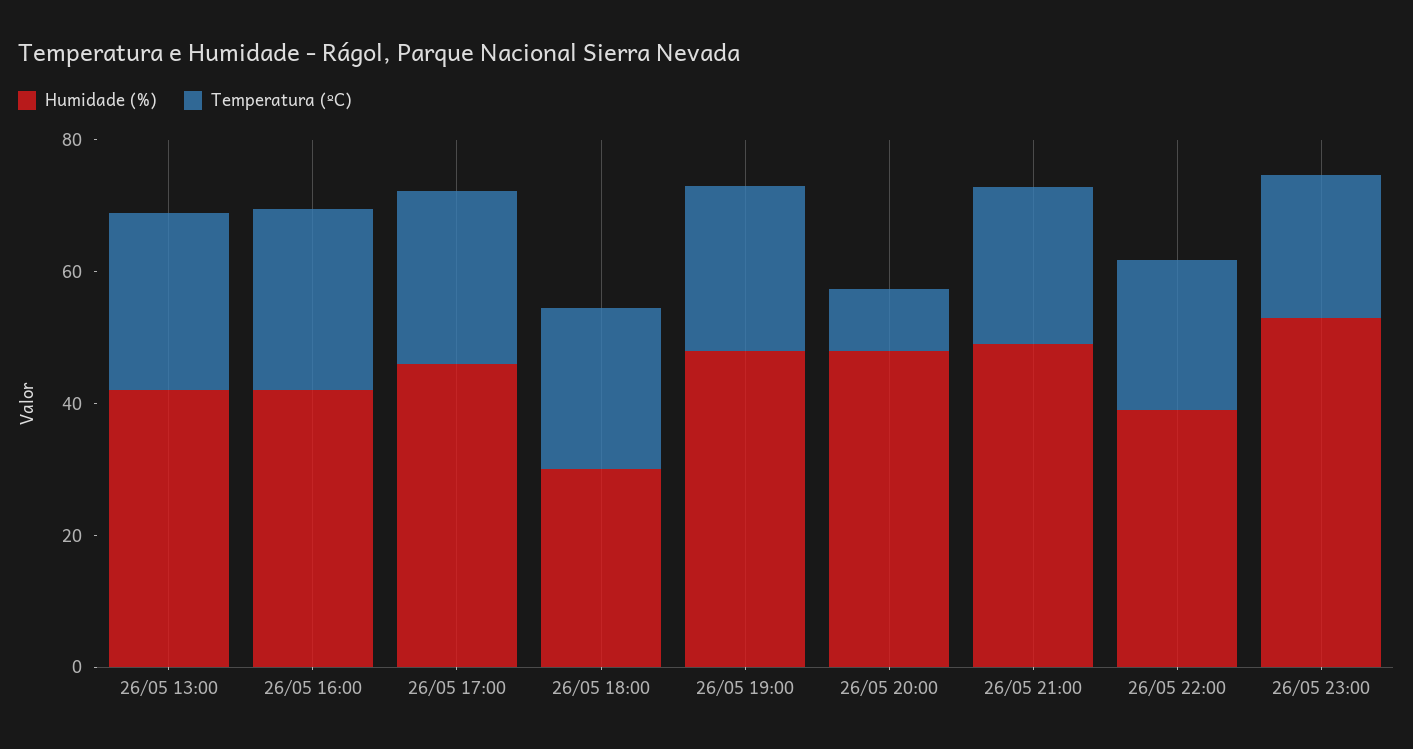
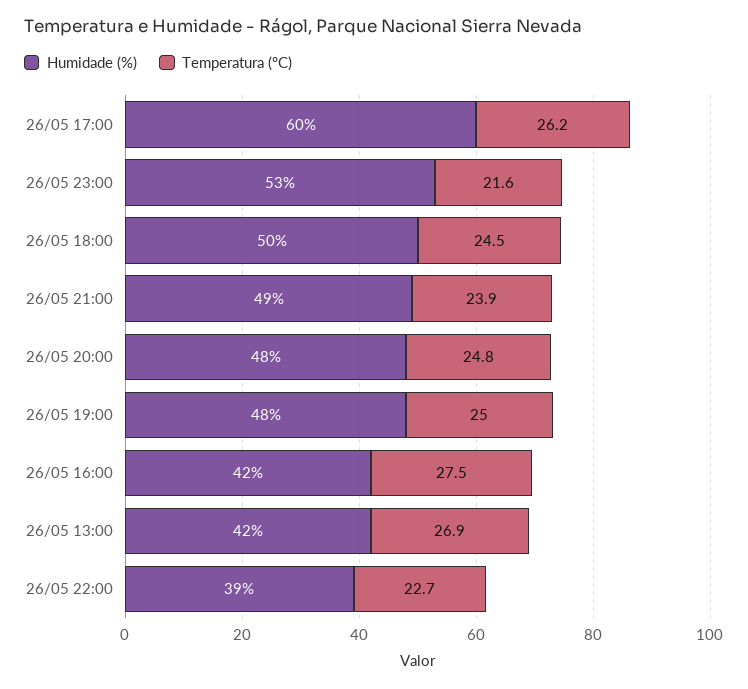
Humidade (%), 26/05 17:00: 45 -> 60
Humidade (%), 26/05 18:00: 30 -> 50
Temperatura (ºC), 26/05 20:00: 10 -> 24.8

